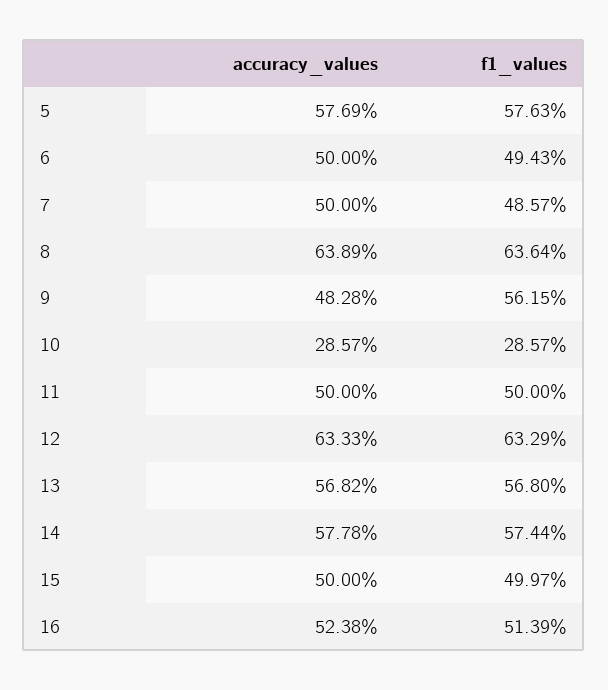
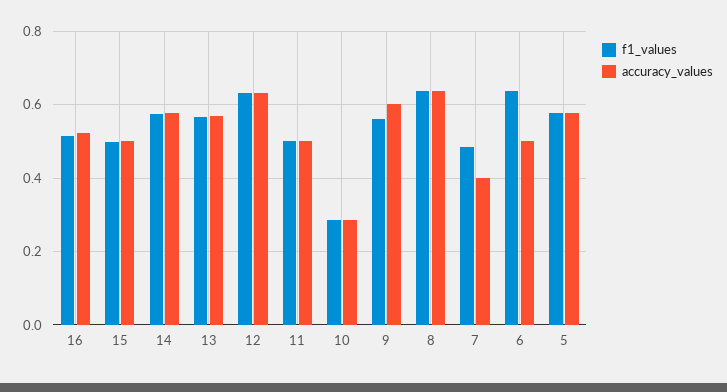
f1_values, 6: 0.4943 -> 0.64
accuracy_values, 7: 0.5 -> 0.4
accuracy_values, 9: 0.4828 -> 0.6

